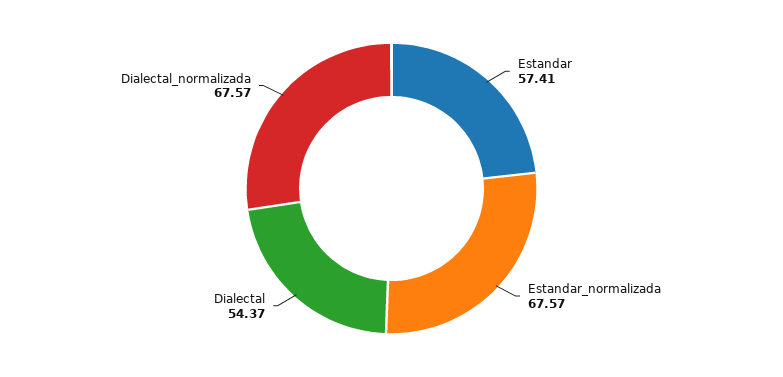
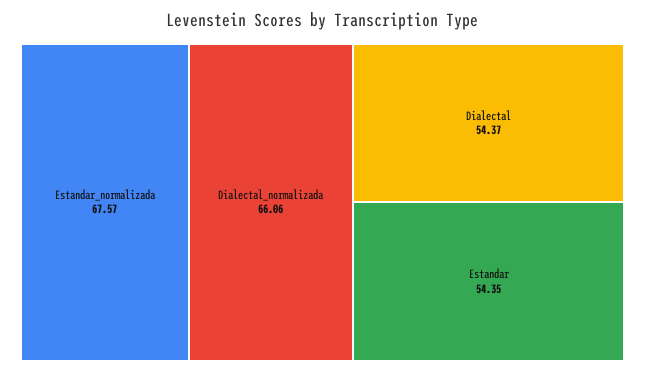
Estandar: 57.41 -> 54.35
Dialectal_normalizada: 67.57 -> 66.06

